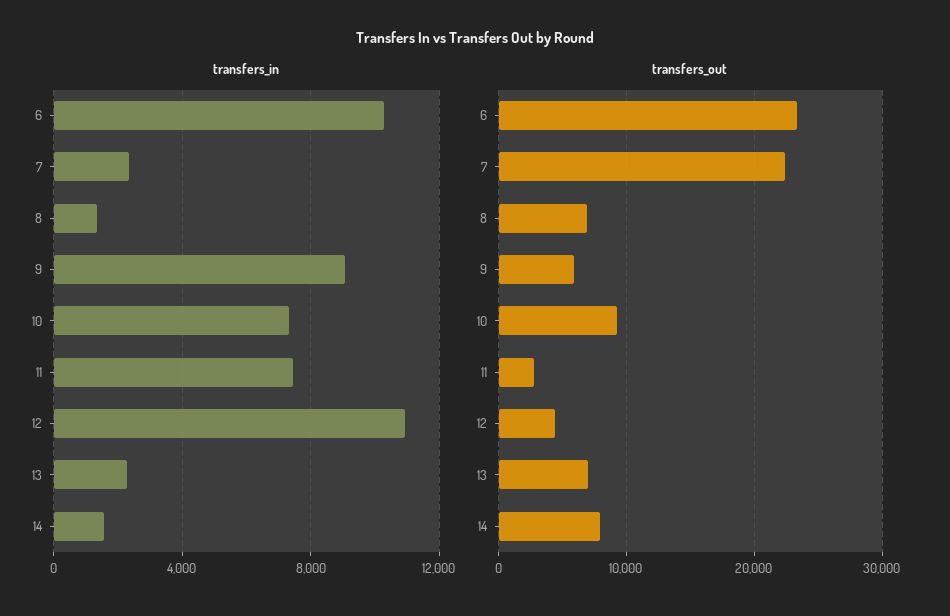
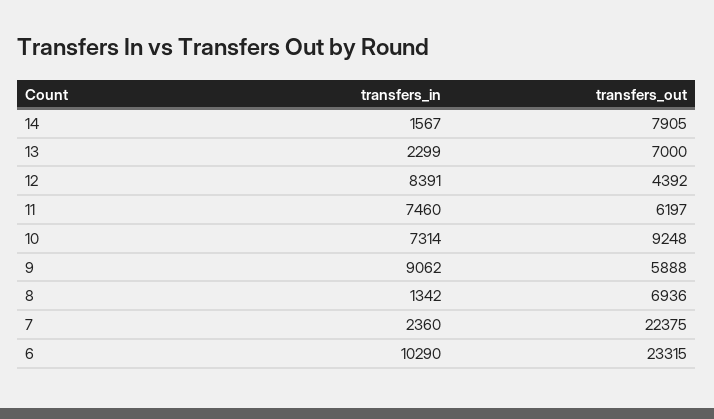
transfers_in, 12: 11000 -> 8391
transfers_out, 11: 3000 -> 6197

